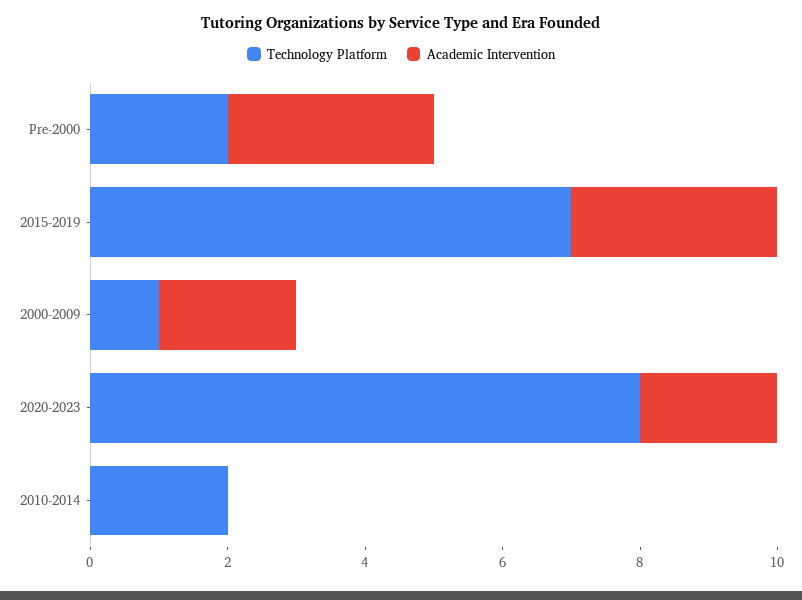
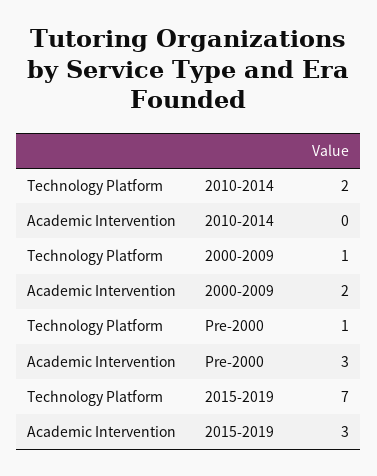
Technology Platform, Pre-2000: 2 -> 1
Technology Platform, 2020-2023: 8 -> none
Academic Intervention, 2020-2023: 2 -> none

